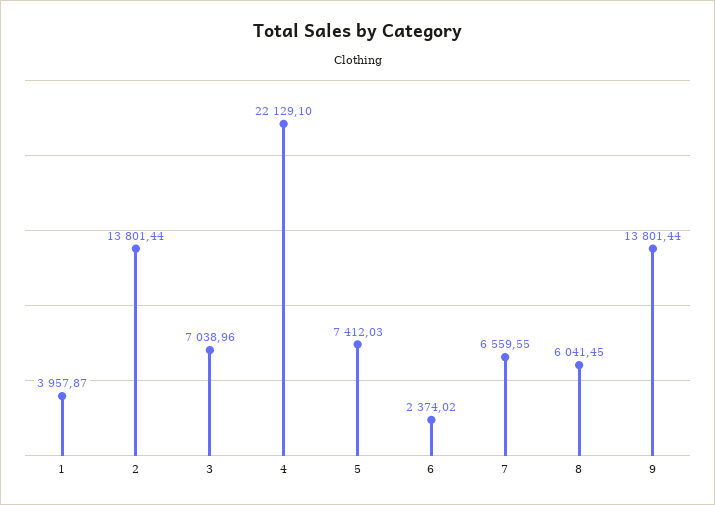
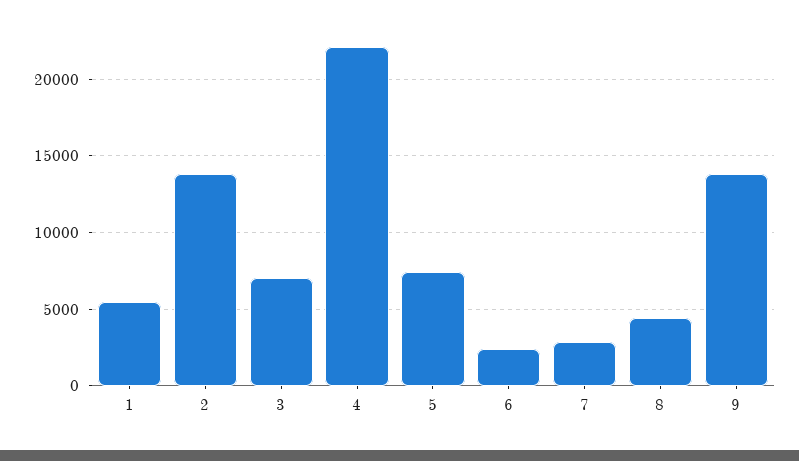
1: 3957.87 -> 5500
7: 6559.55 -> 3000
8: 6041.45 -> 4500

